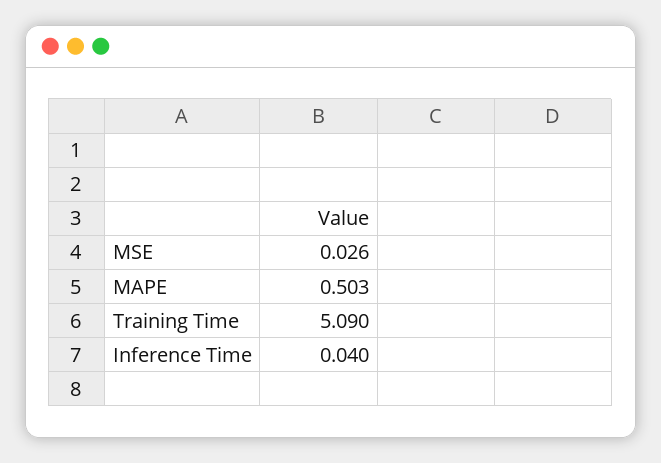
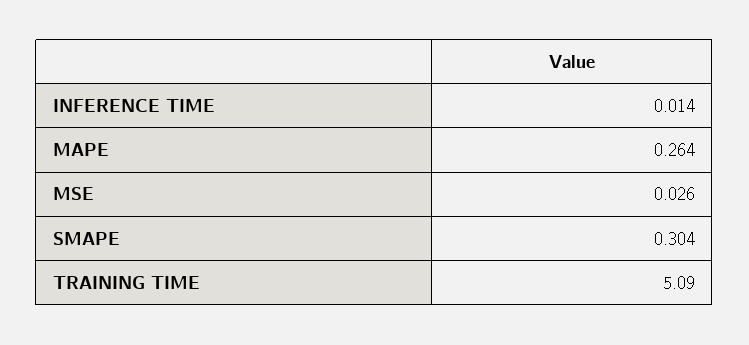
MAPE: 0.503 -> 0.264
Inference Time: 0.04 -> 0.014
SMAPE: none -> 0.304

